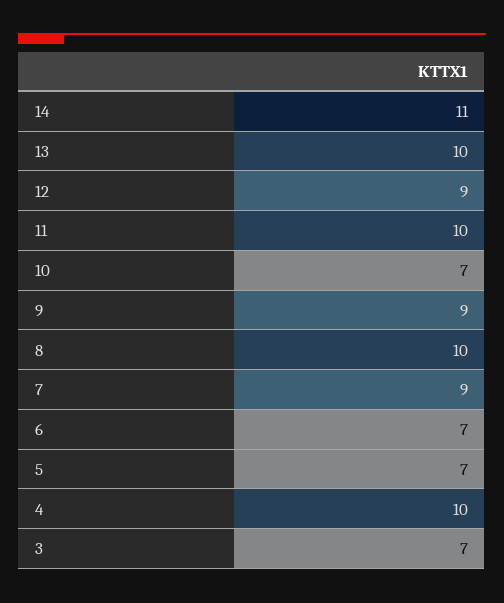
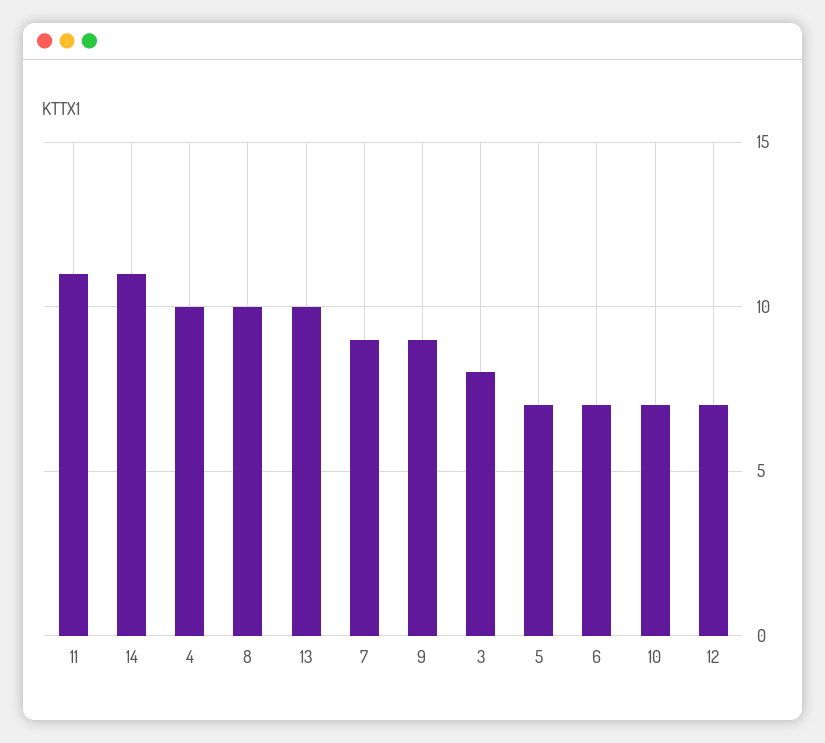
12: 9 -> 7
11: 10 -> 11
3: 7 -> 8

